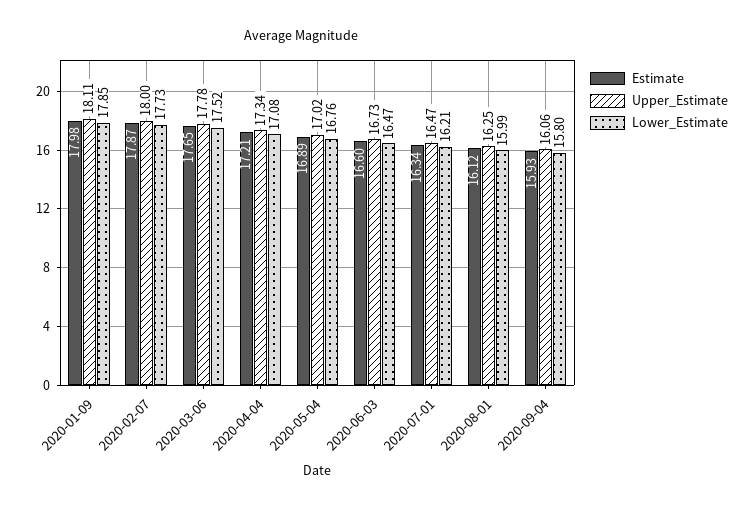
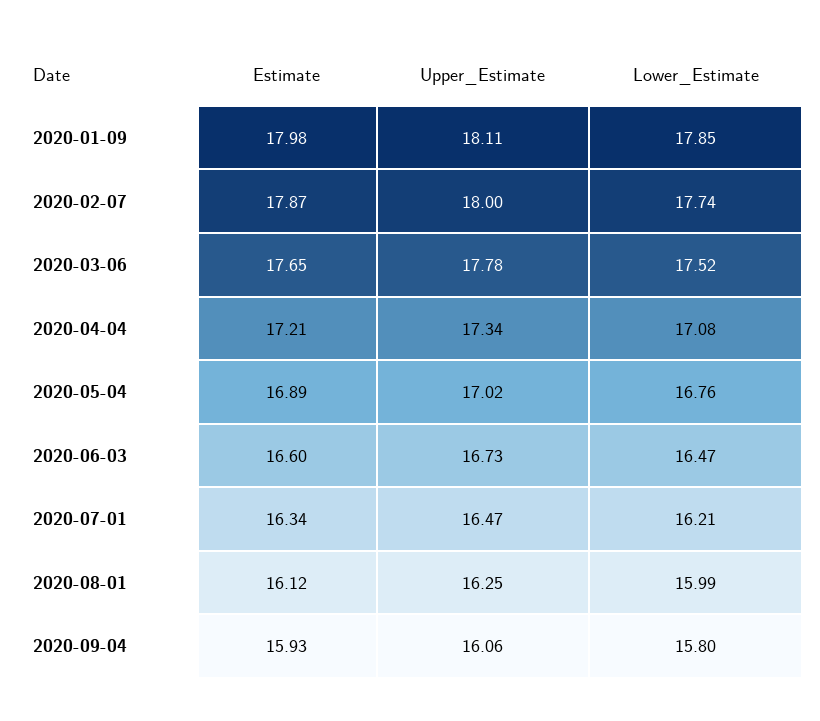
Lower_Estimate, 2020-02-07: 17.73 -> 17.74

